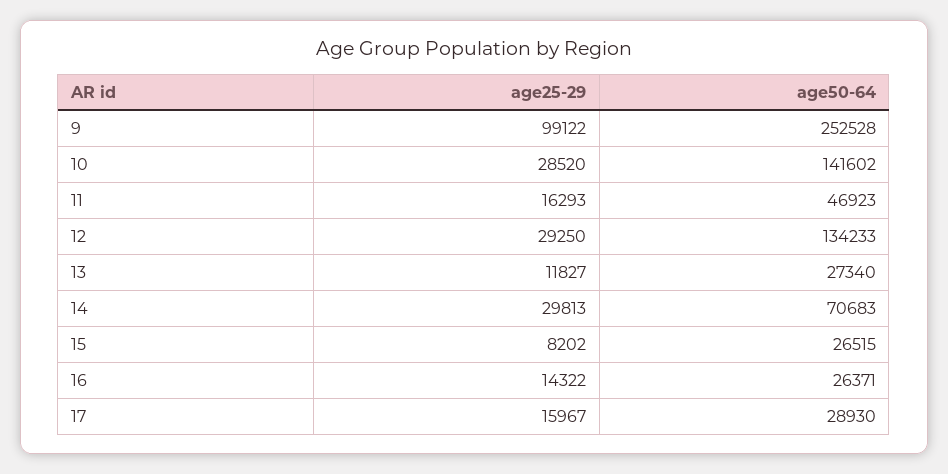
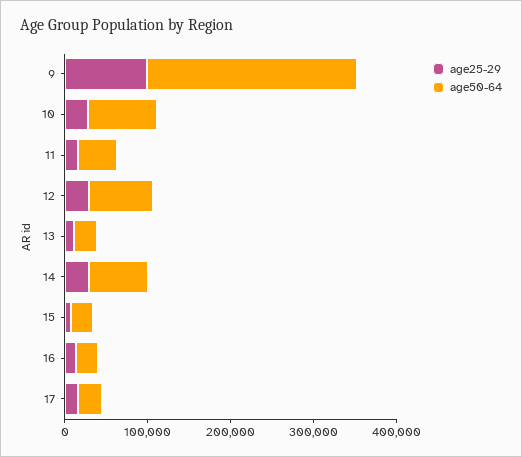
age50-64, 10: 141602 -> 80000
age50-64, 12: 134233 -> 80000

